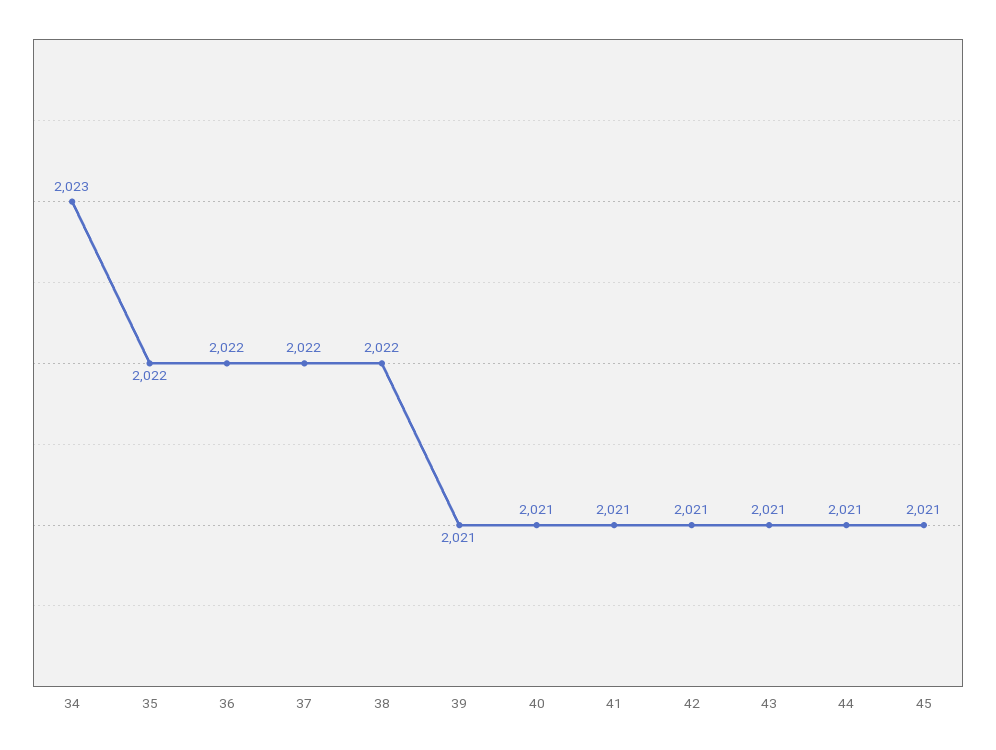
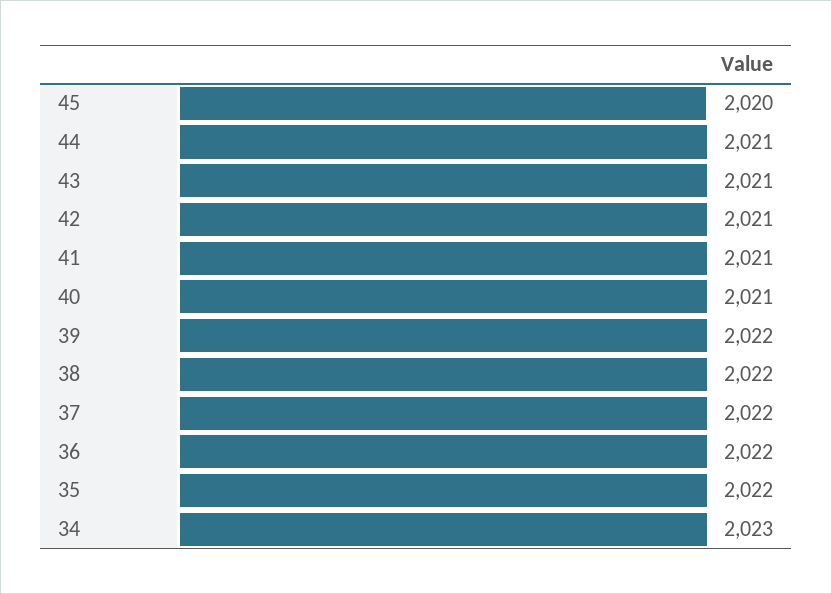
39: 2021 -> 2022
45: 2021 -> 2020

